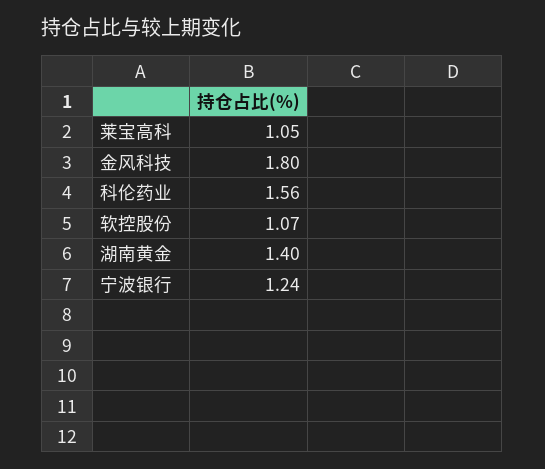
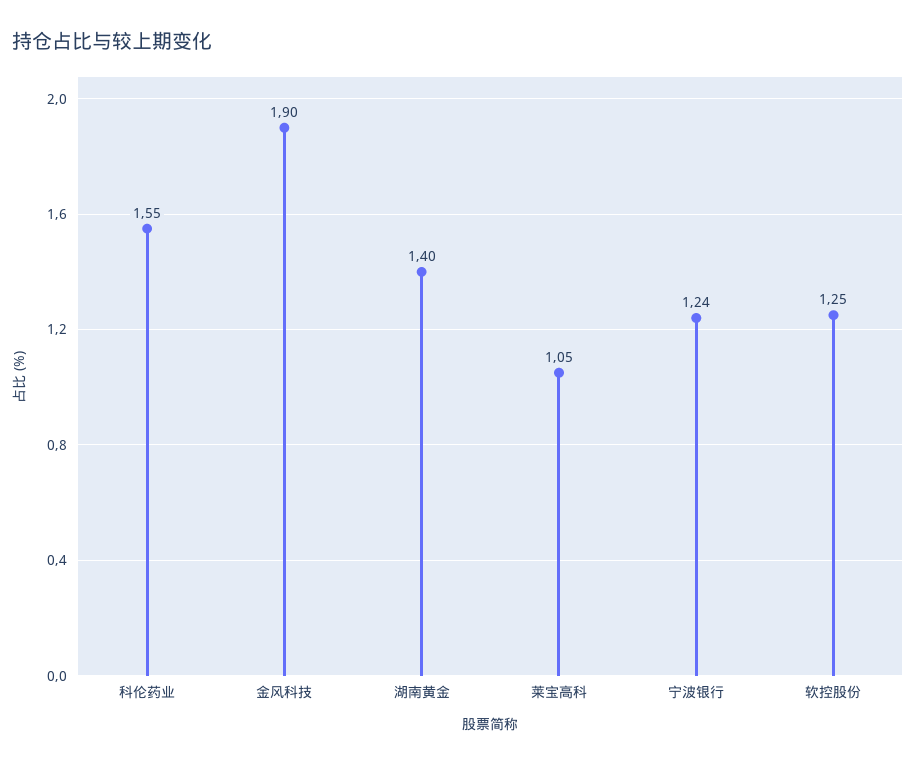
金风科技: 1.8 -> 1.9
科伦药业: 1.56 -> 1.55
软控股份: 1.07 -> 1.25

